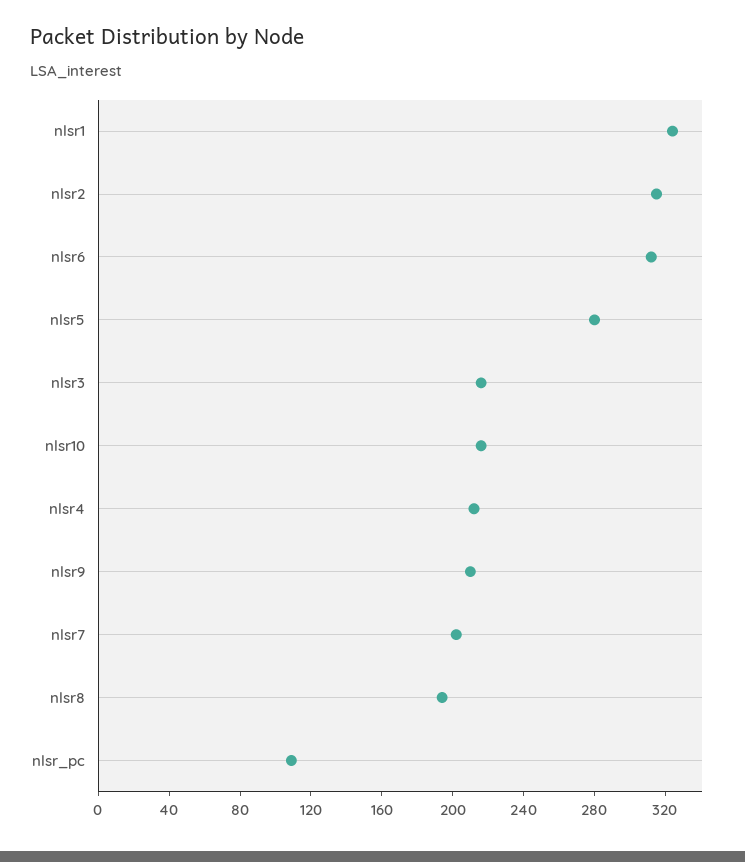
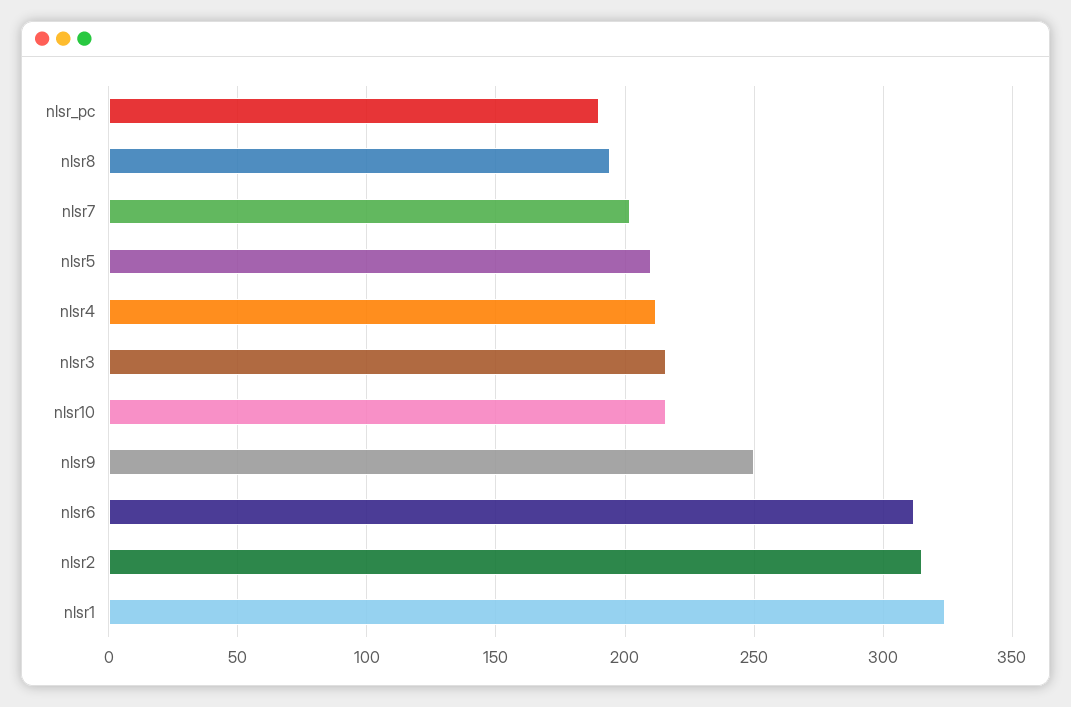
nlsr5: 280 -> 210
nlsr9: 210 -> 250
nlsr_pc: 110 -> 190

